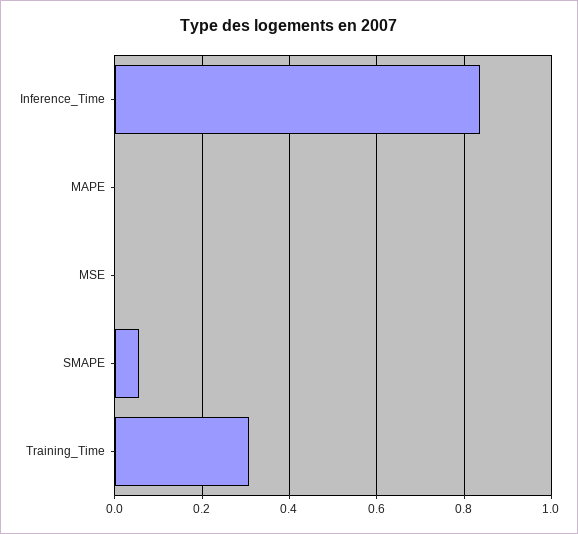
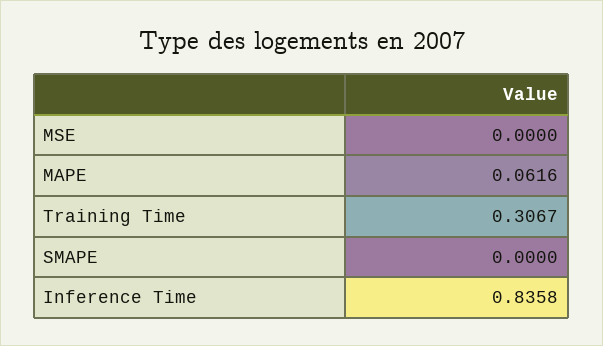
MAPE: 0 -> 0.0616
SMAPE: 0.06 -> 0

